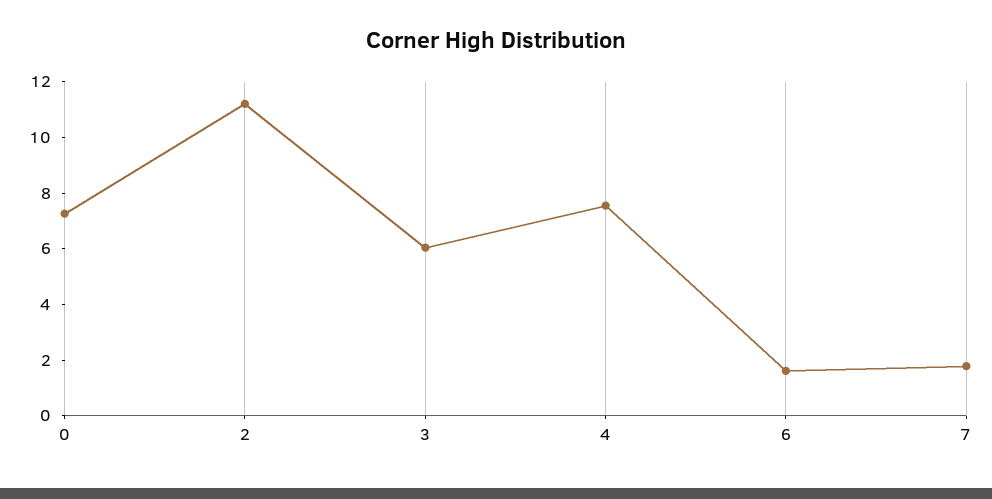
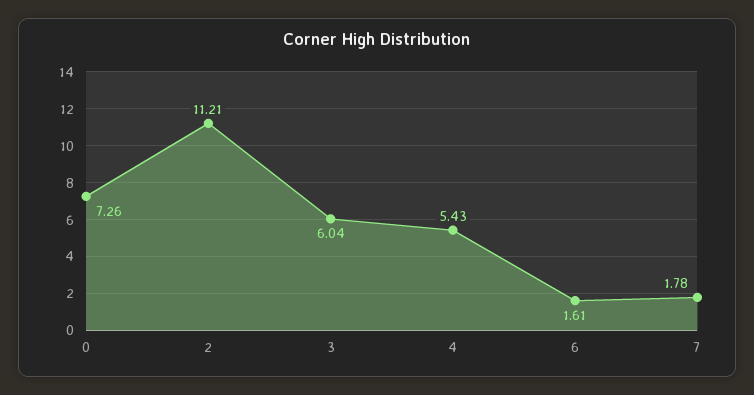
4: 7.5 -> 5.43

